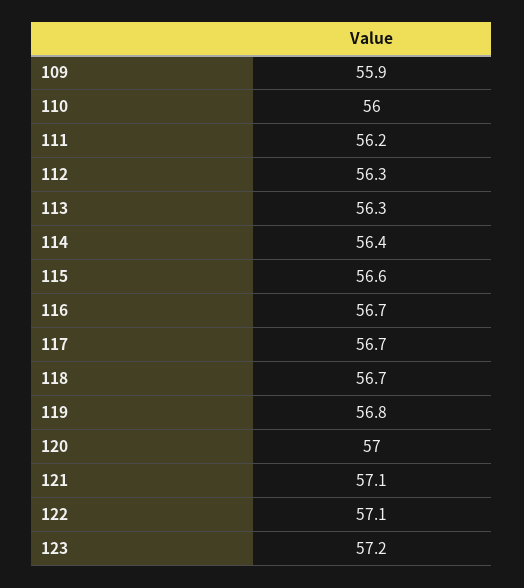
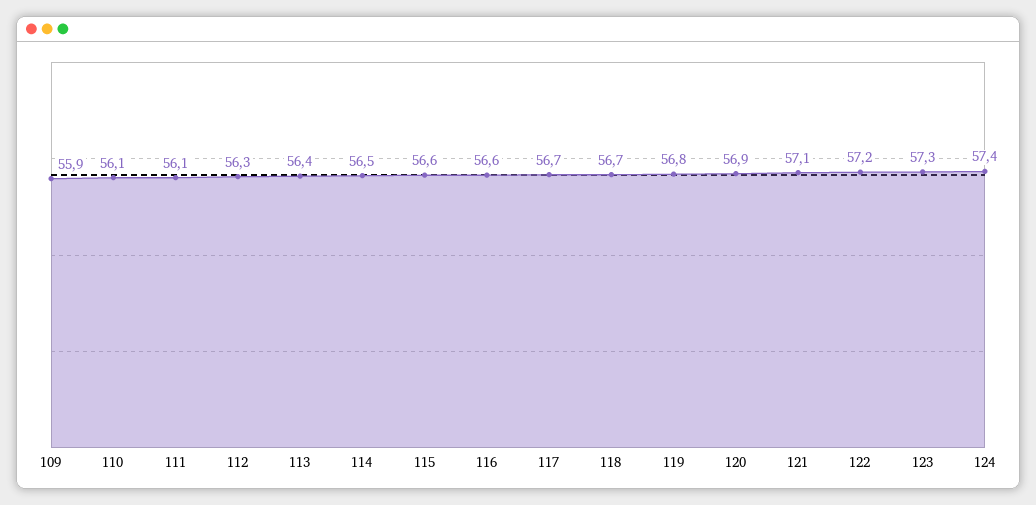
110: 56 -> 56.1
111: 56.2 -> 56.1
113: 56.3 -> 56.4
114: 56.4 -> 56.5
116: 56.7 -> 56.6
120: 57 -> 56.9
122: 57.1 -> 57.2
123: 57.2 -> 57.3
124: none -> 57.4

